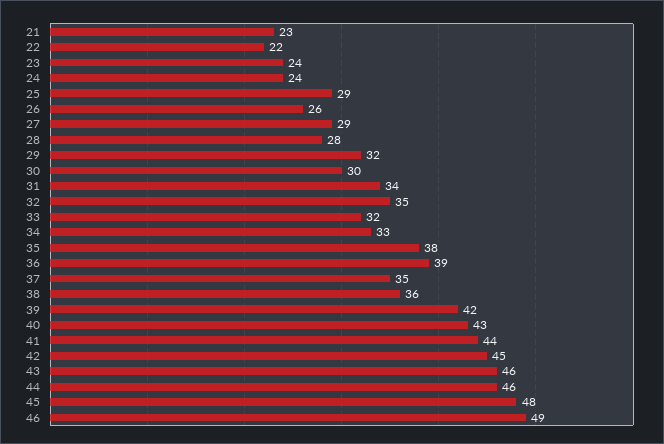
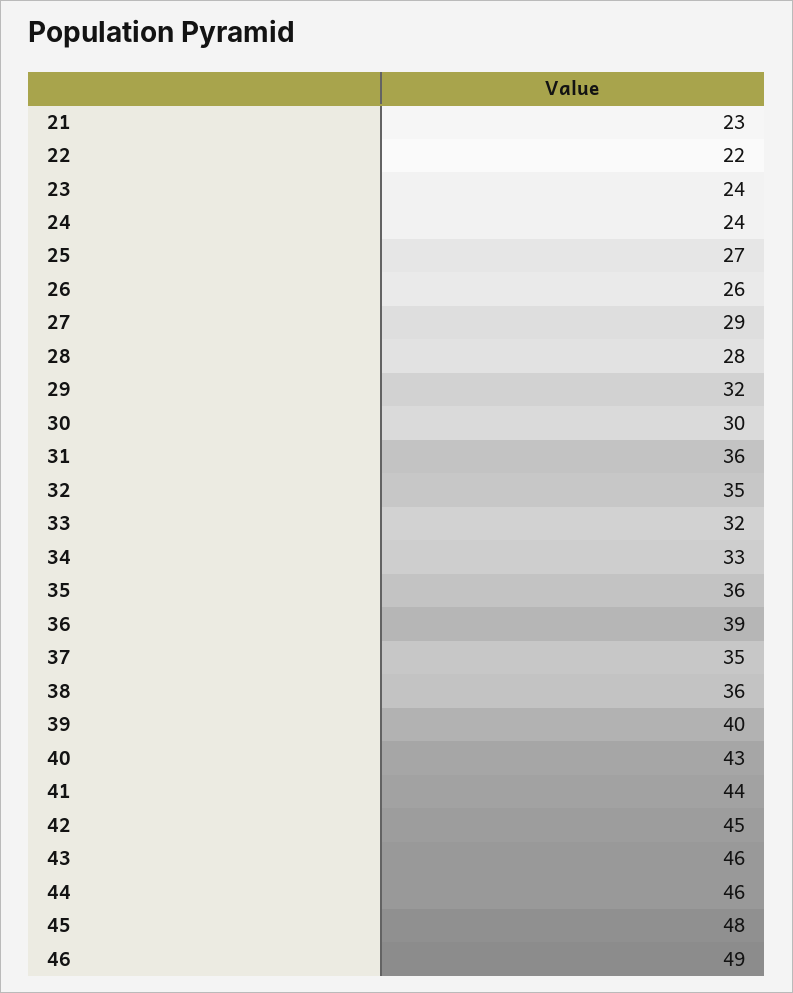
25: 29 -> 27
31: 34 -> 36
35: 38 -> 36
39: 42 -> 40

